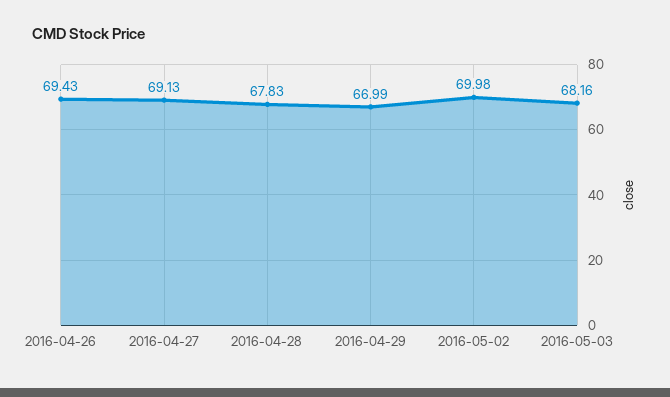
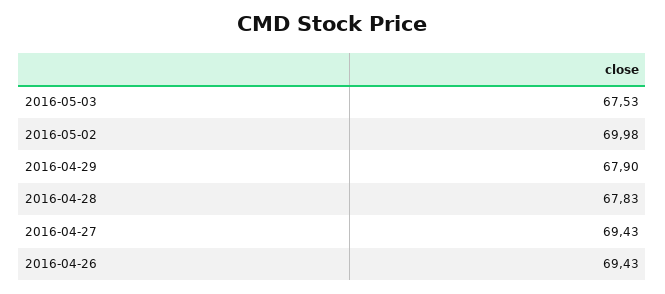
2016-04-27: 69.13 -> 69.43
2016-04-29: 66.99 -> 67.9
2016-05-03: 68.16 -> 67.53

